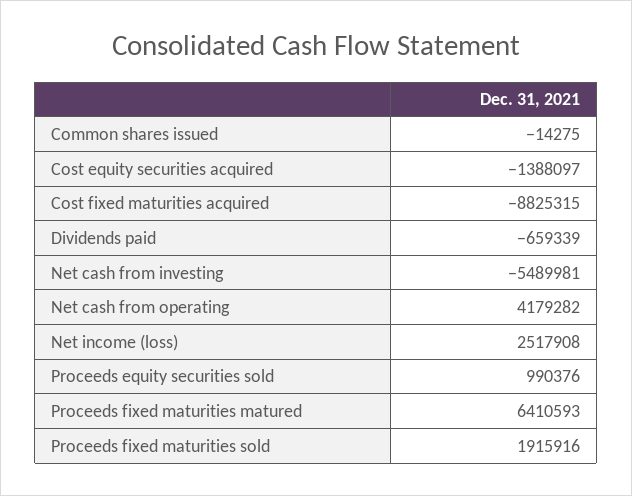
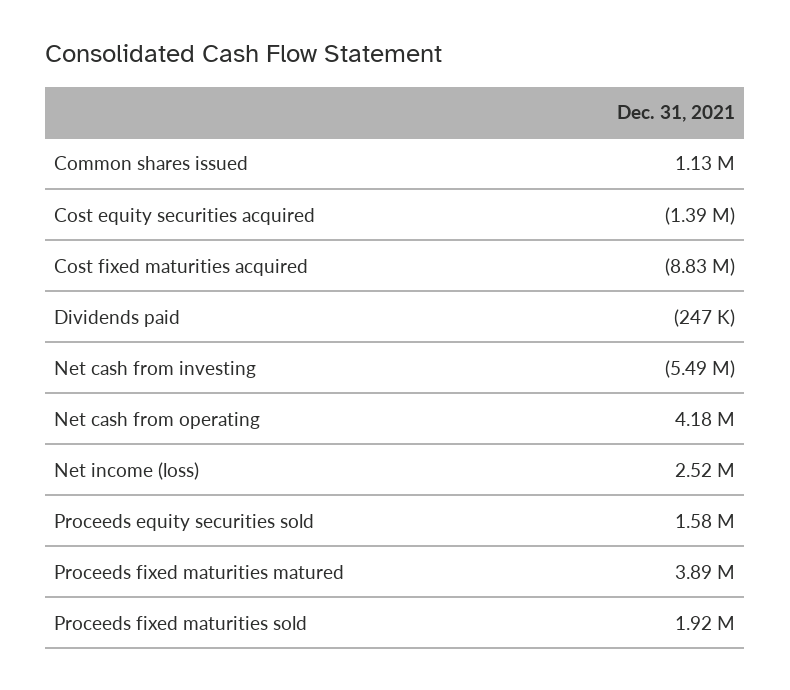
Common shares issued: -14275 -> 1130000
Dividends paid: -659339 -> -247000
Proceeds equity securities sold: 990376 -> 1580000
Proceeds fixed maturities matured: 6410593 -> 3890000

